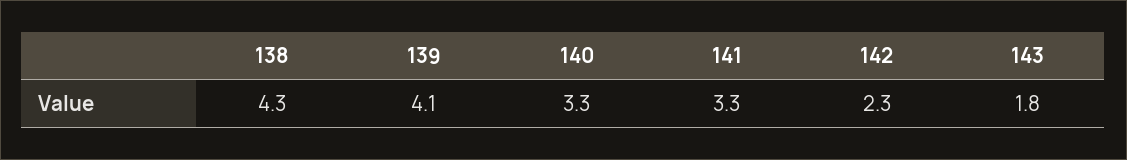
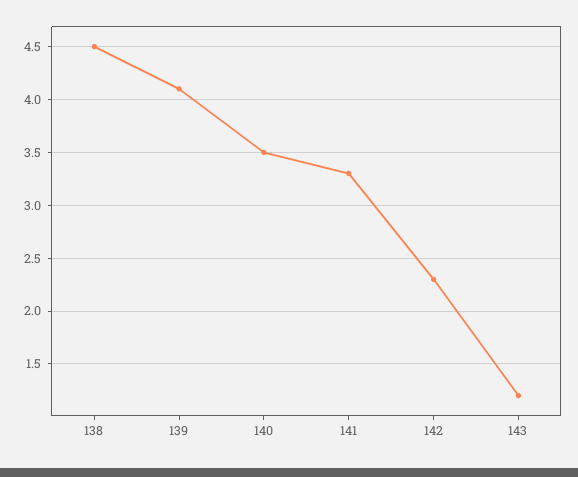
138: 4.3 -> 4.5
140: 3.3 -> 3.5
143: 1.8 -> 1.2

